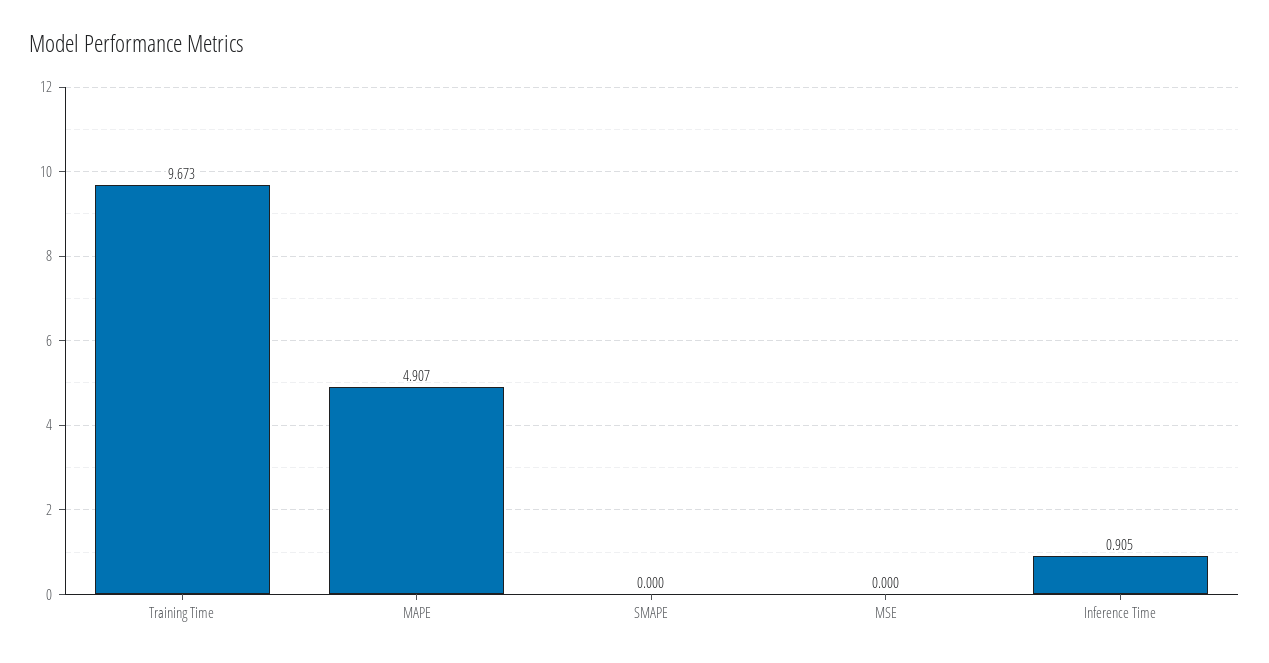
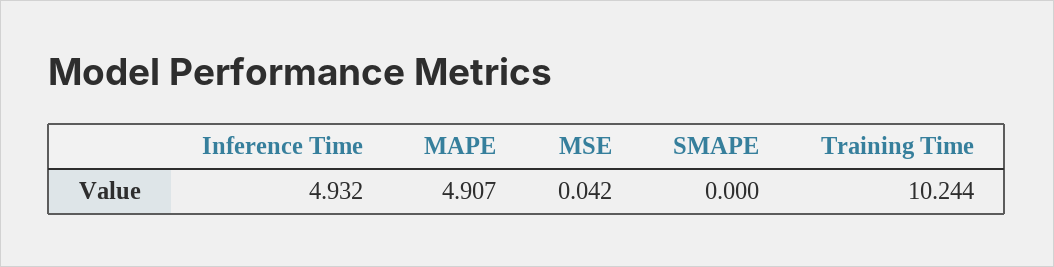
Training Time: 9.673 -> 10.244
MSE: 0 -> 0.042
Inference Time: 0.905 -> 4.932

